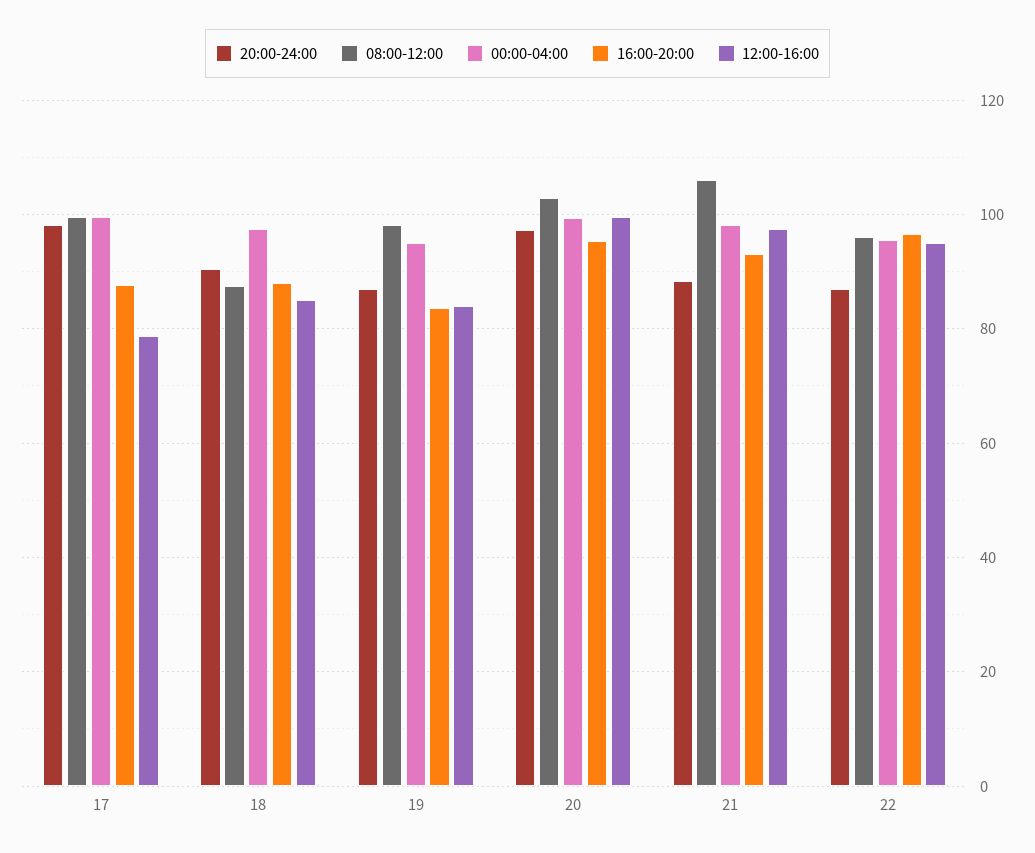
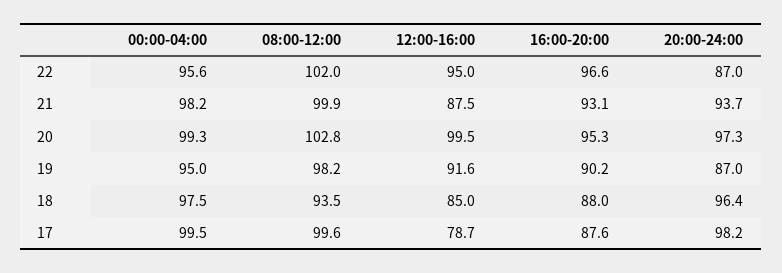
20:00-24:00, 18: 90 -> 96.4
08:00-12:00, 18: 88 -> 93.5
16:00-20:00, 19: 84 -> 90.2
12:00-16:00, 19: 84 -> 91.6
20:00-24:00, 21: 88 -> 93.7
08:00-12:00, 21: 106 -> 99.9
12:00-16:00, 21: 98 -> 87.5
08:00-12:00, 22: 96 -> 102

